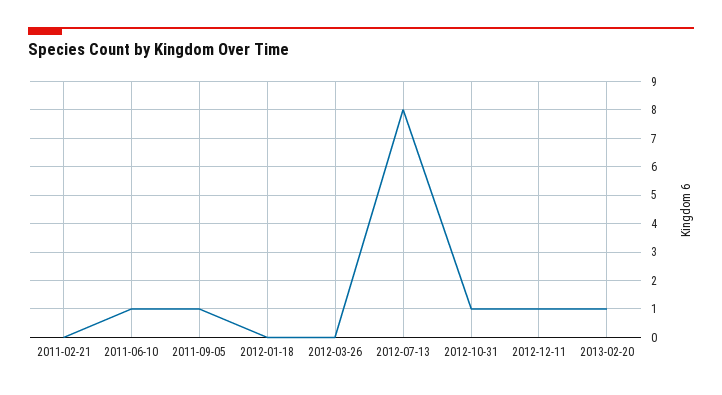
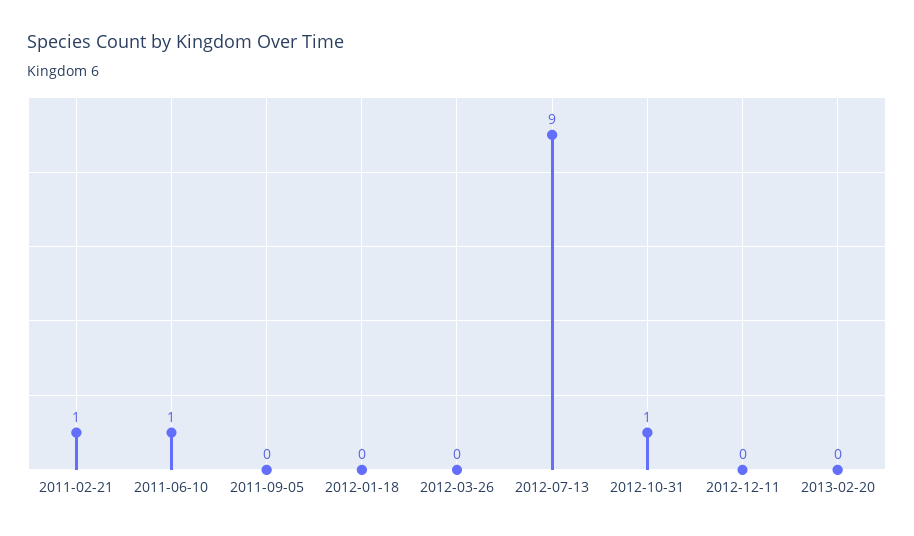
2011-02-21: 0 -> 1
2011-09-05: 1 -> 0
2012-07-13: 8 -> 9
2012-12-11: 1 -> 0
2013-02-20: 1 -> 0

